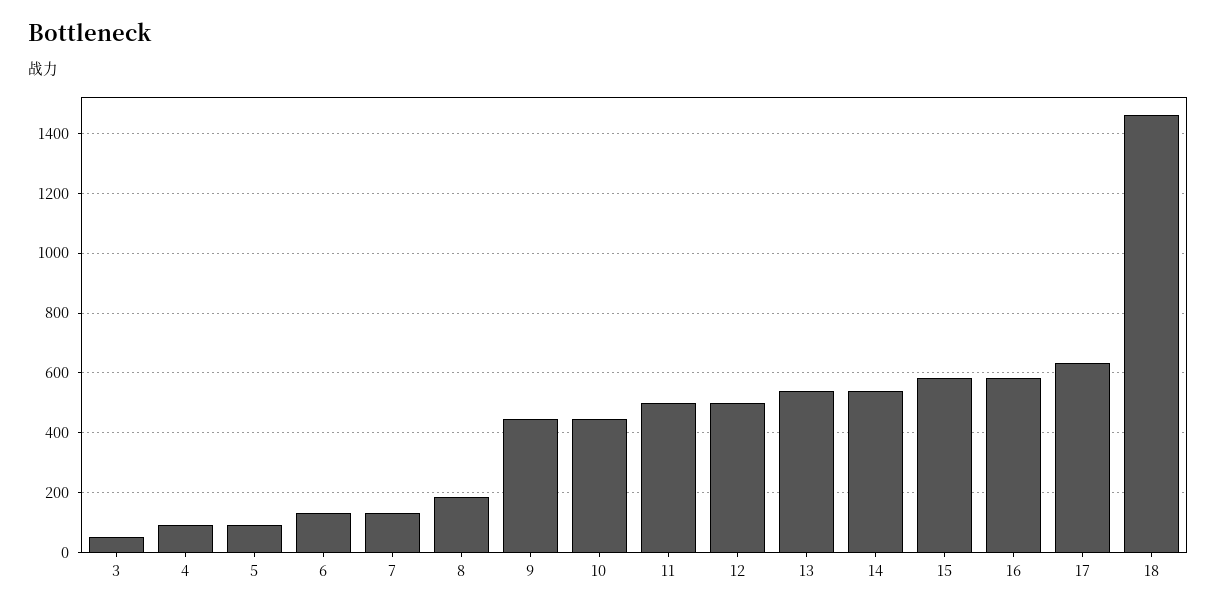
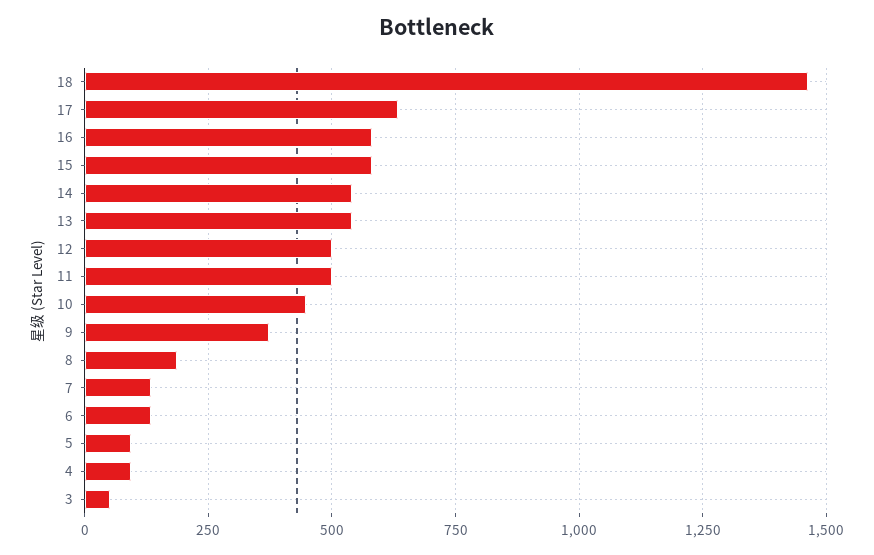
9: 450 -> 375

